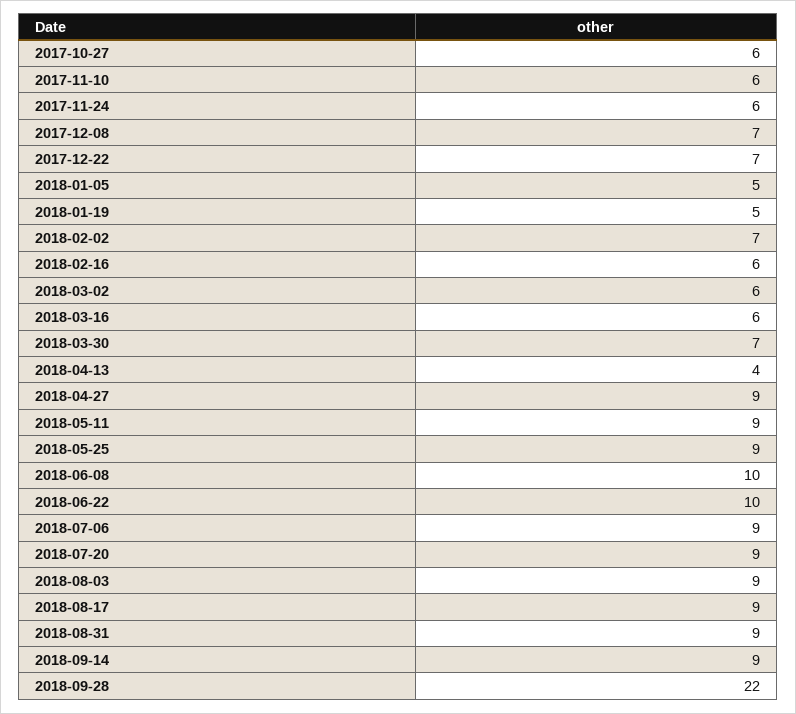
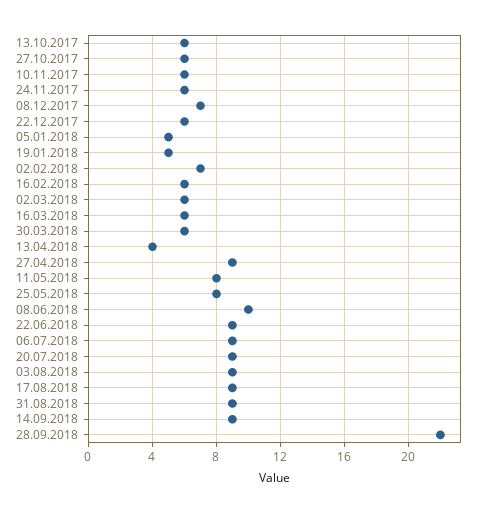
2017-12-22: 7 -> 6
2018-03-30: 7 -> 6
2018-05-11: 9 -> 8
2018-05-25: 9 -> 8
2018-06-22: 10 -> 9
13.10.2017: none -> 6

